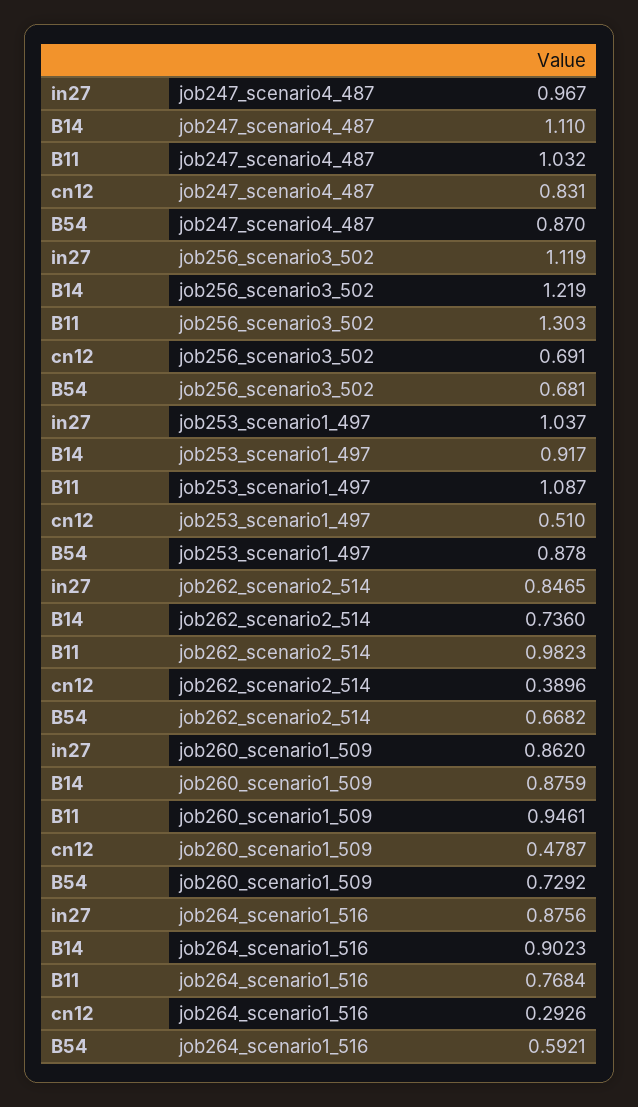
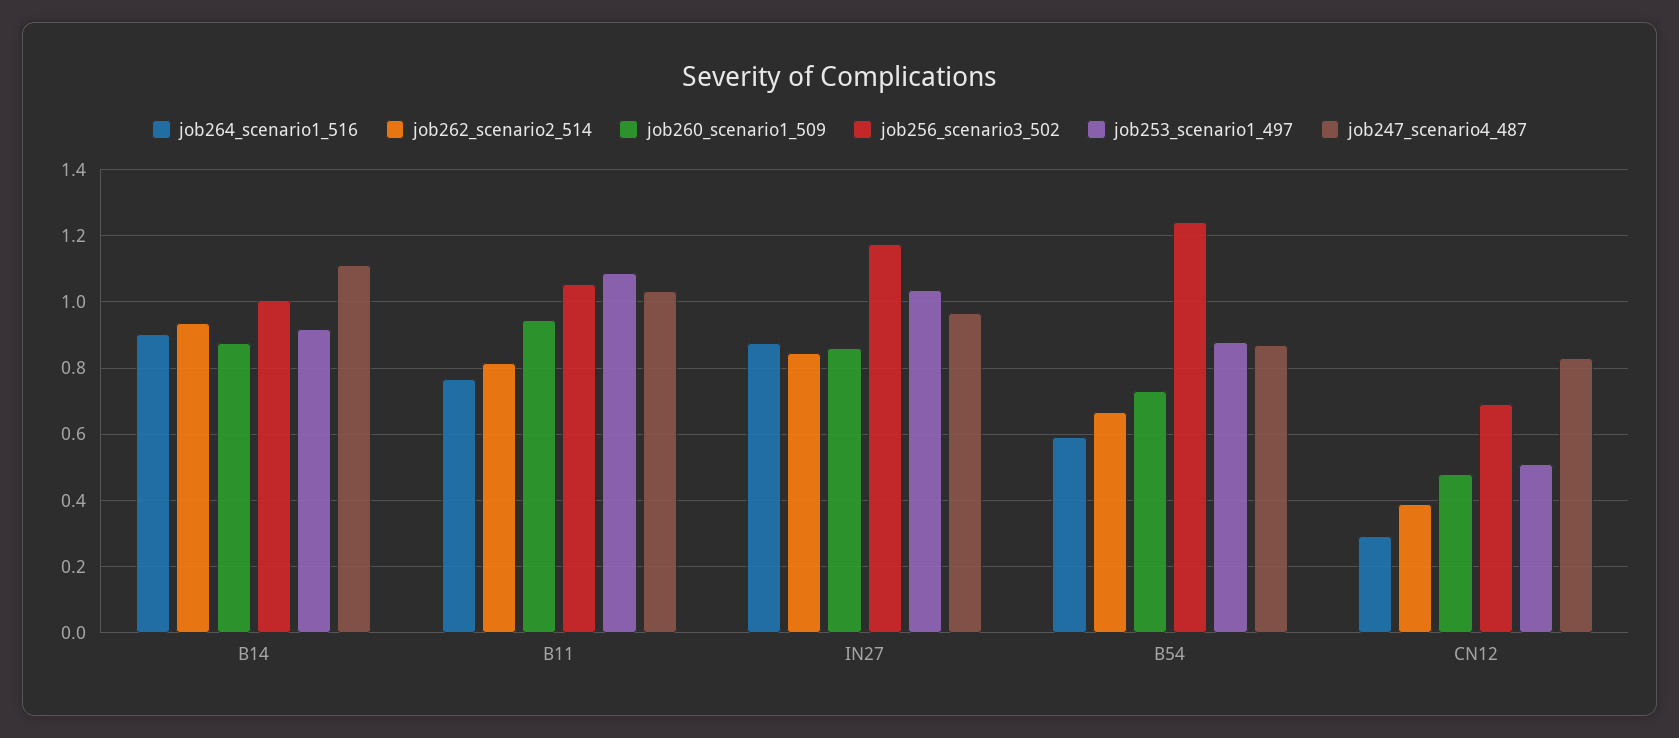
job256_scenario3_502, in27: 1.119 -> 1.18
job256_scenario3_502, B14: 1.219 -> 1
job256_scenario3_502, B11: 1.303 -> 1.06
job256_scenario3_502, B54: 0.681 -> 1.24
job262_scenario2_514, B14: 0.736 -> 0.94
job262_scenario2_514, B11: 0.9823 -> 0.82

